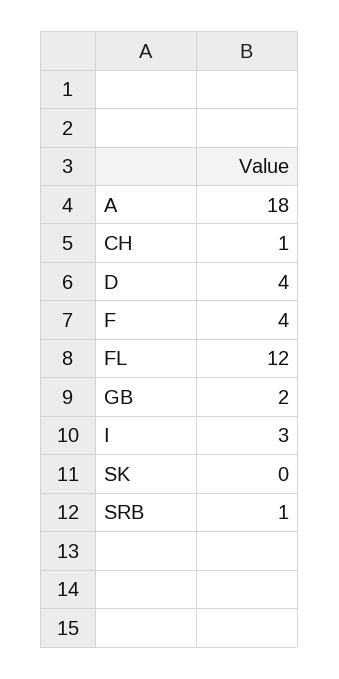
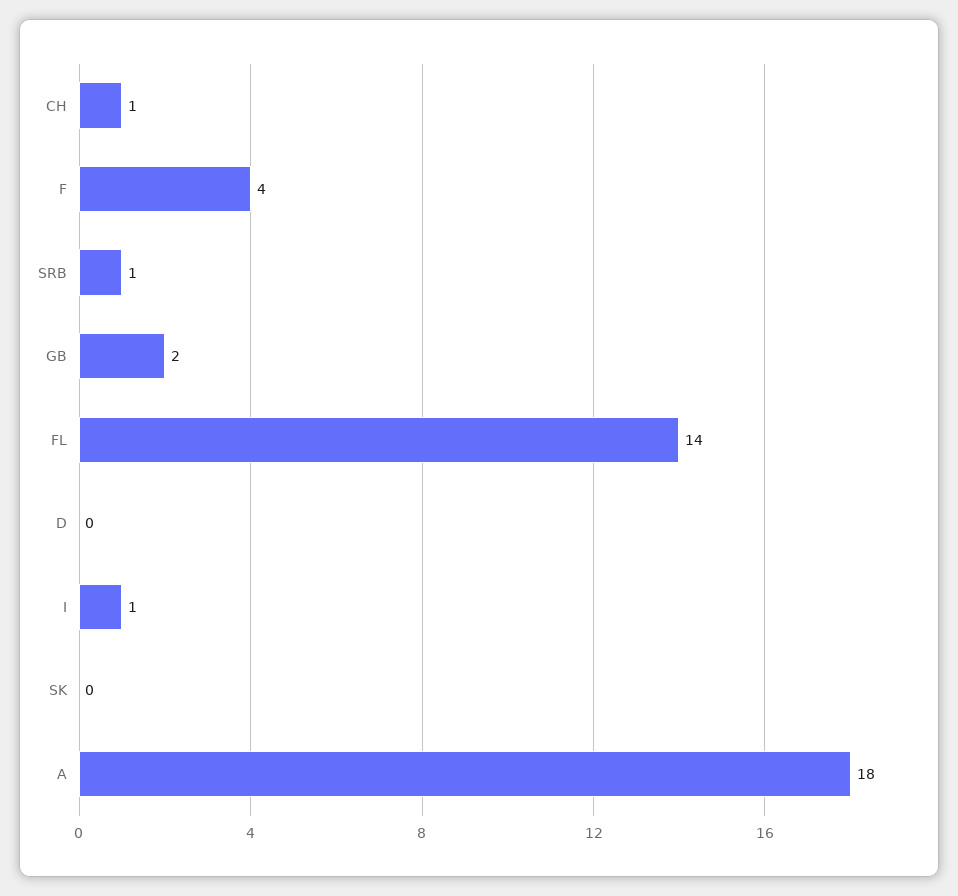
D: 4 -> 0
FL: 12 -> 14
I: 3 -> 1

